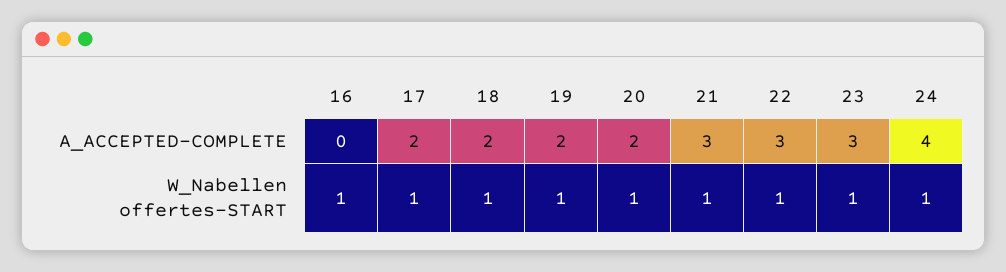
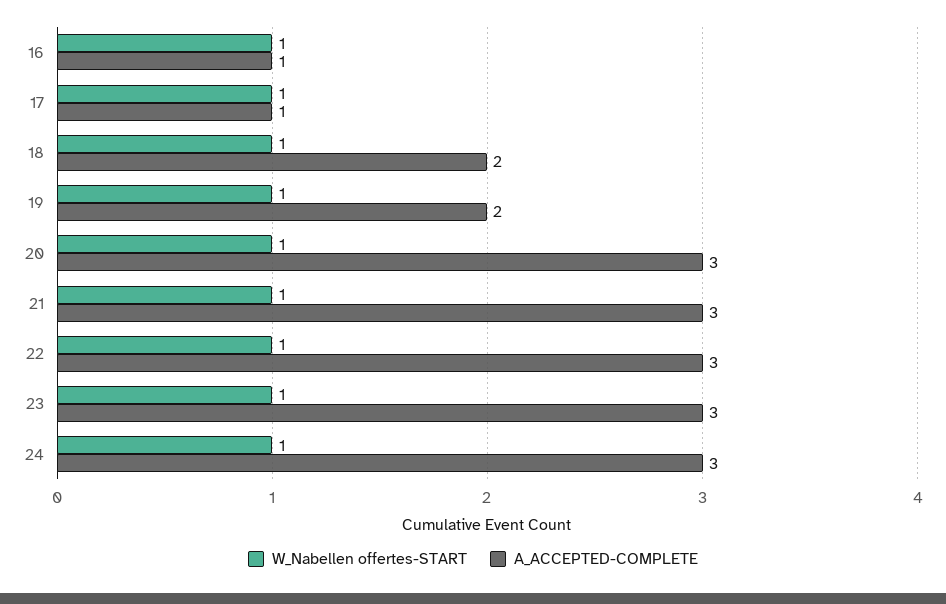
A_ACCEPTED-COMPLETE, 16: 0 -> 1
A_ACCEPTED-COMPLETE, 17: 2 -> 1
A_ACCEPTED-COMPLETE, 20: 2 -> 3
A_ACCEPTED-COMPLETE, 24: 4 -> 3

